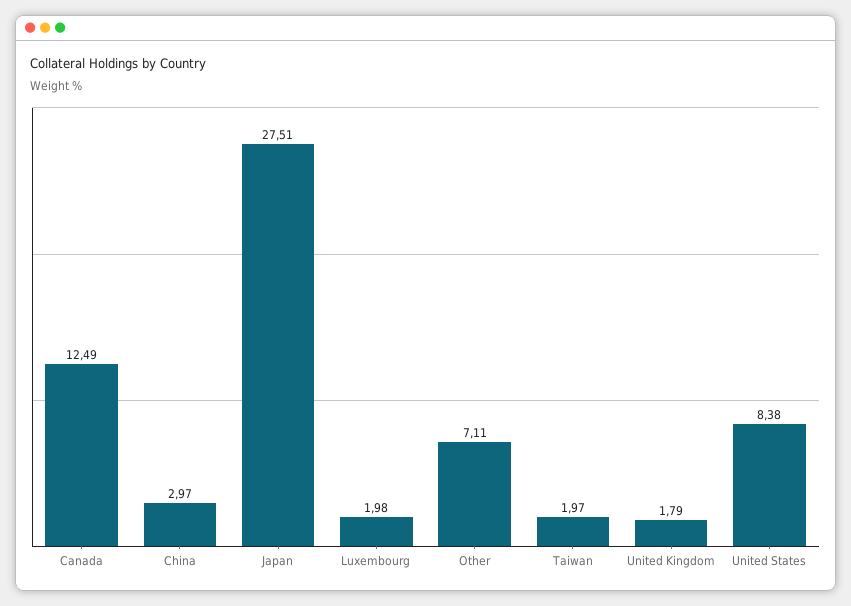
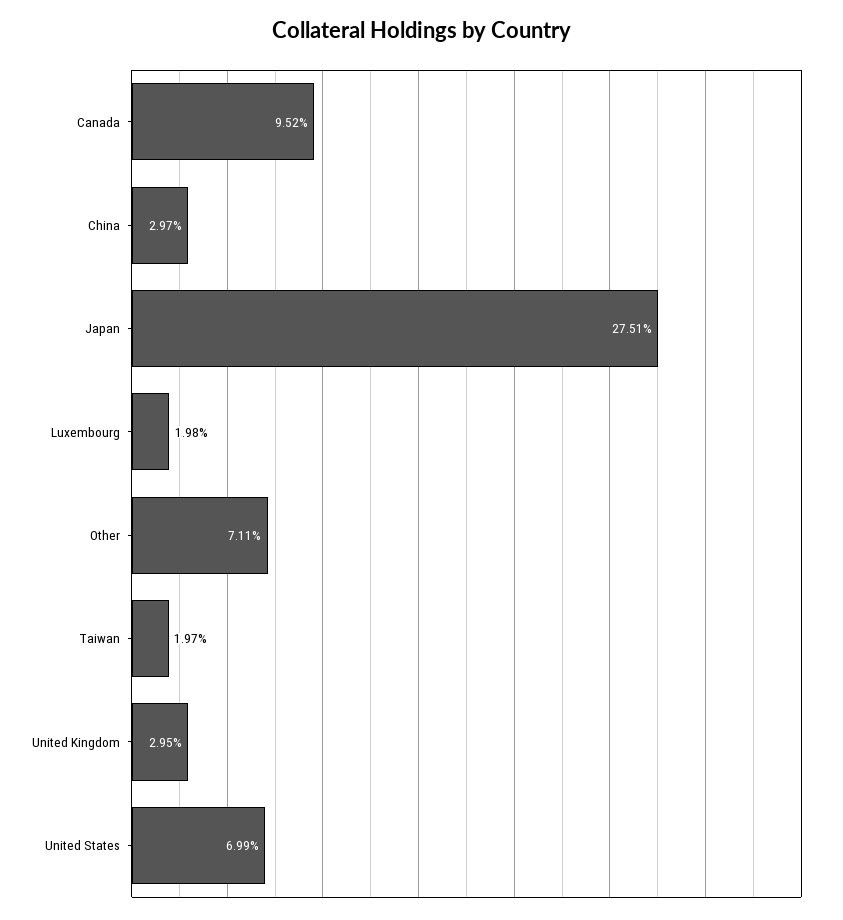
Canada: 12.49 -> 9.52
United Kingdom: 1.79 -> 2.95
United States: 8.38 -> 6.99

